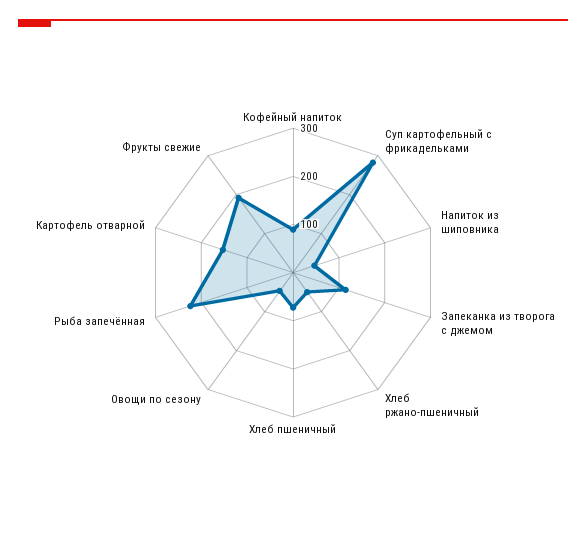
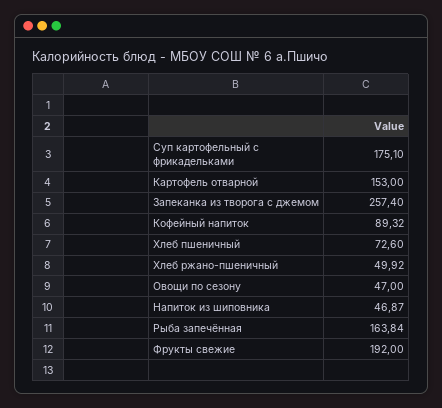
Суп картофельный с фрикадельками: 280 -> 175.1
Запеканка из творога с джемом: 120 -> 257.4
Рыба запечённая: 220 -> 163.84

